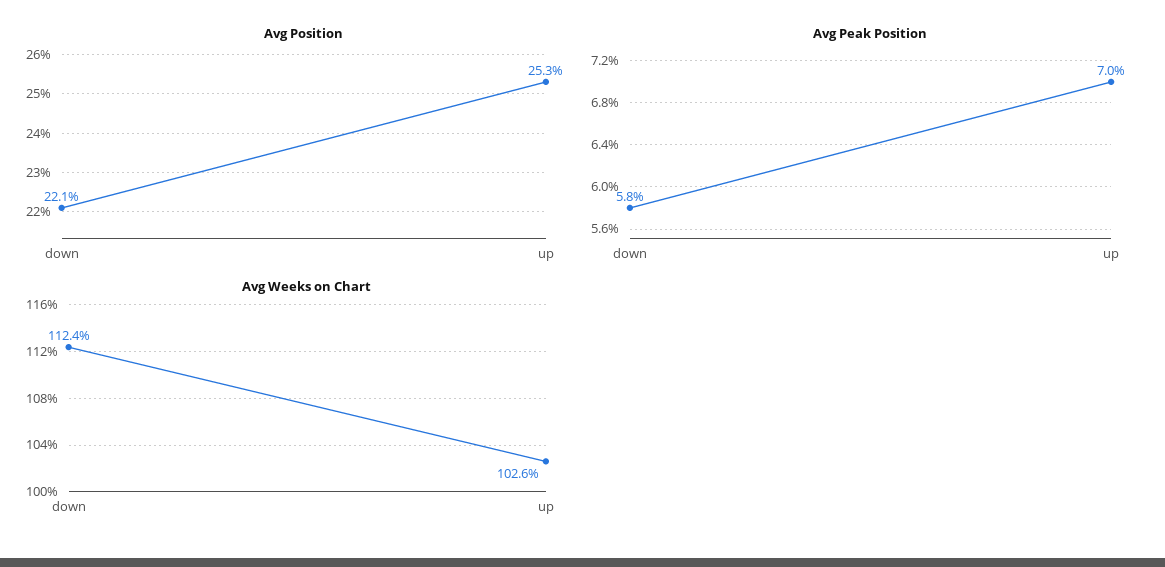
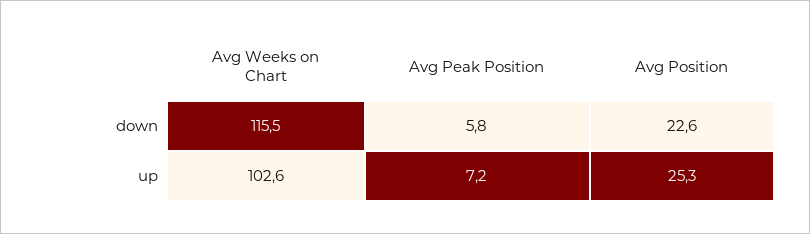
Avg Position, down: 22.1 -> 22.6
Avg Peak Position, up: 7 -> 7.2
Avg Weeks on Chart, down: 112.4 -> 115.5

